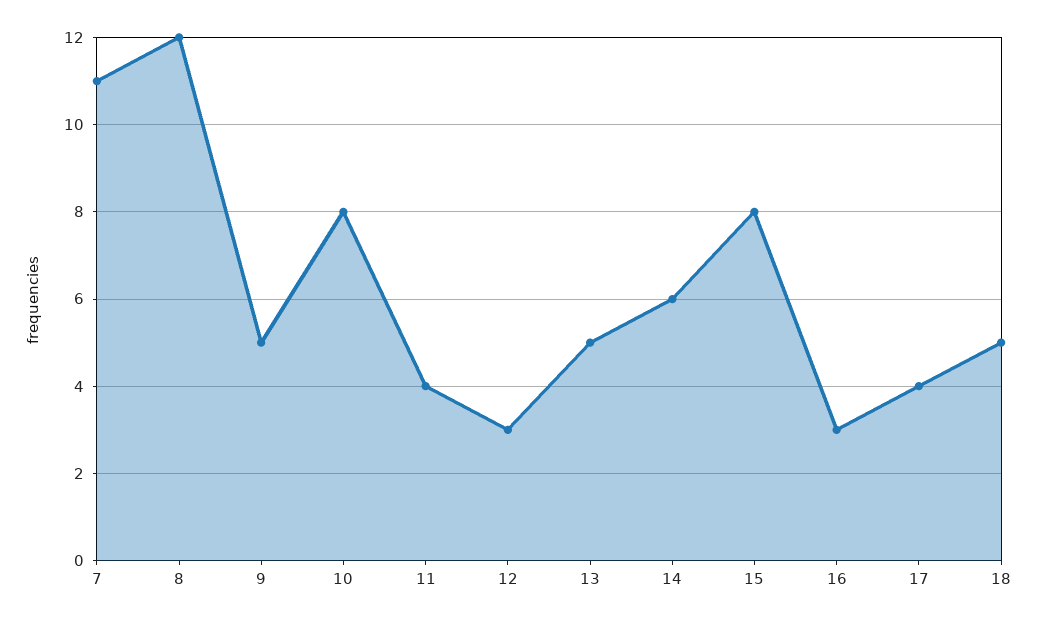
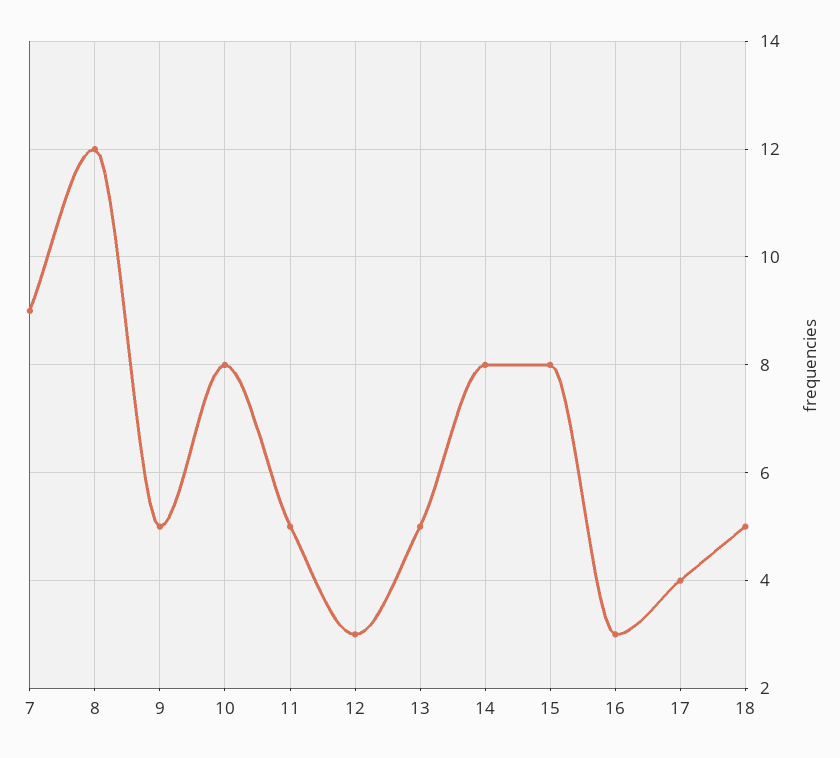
7: 11 -> 9
11: 4 -> 5
14: 6 -> 8

